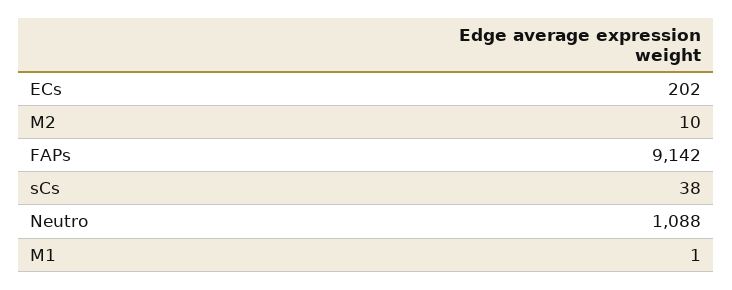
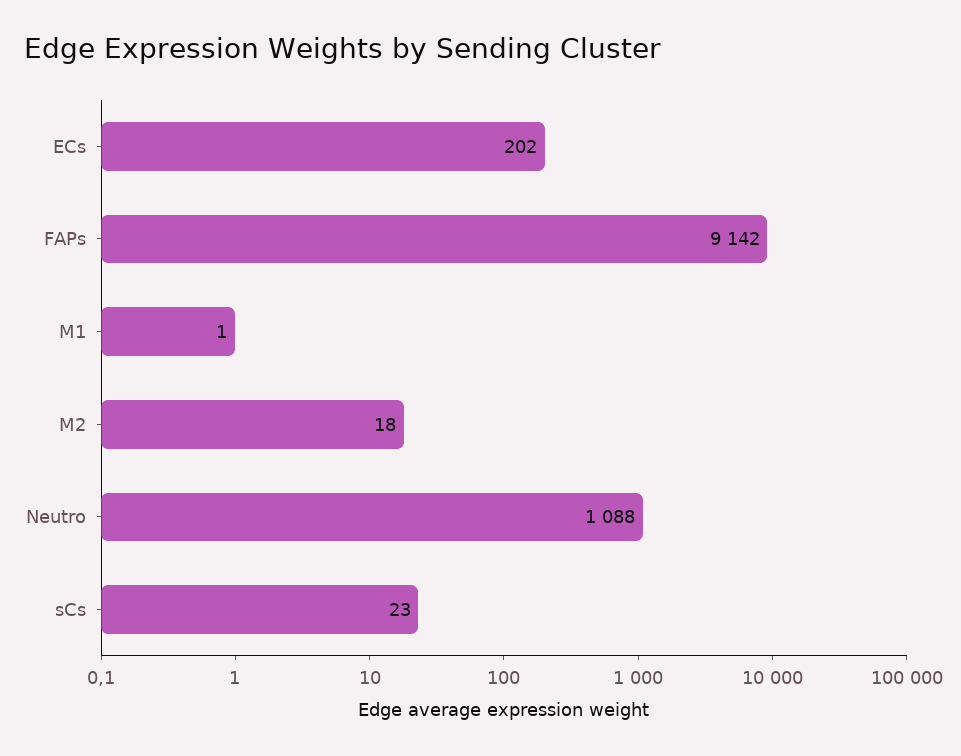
M2: 10 -> 18
sCs: 38 -> 23

